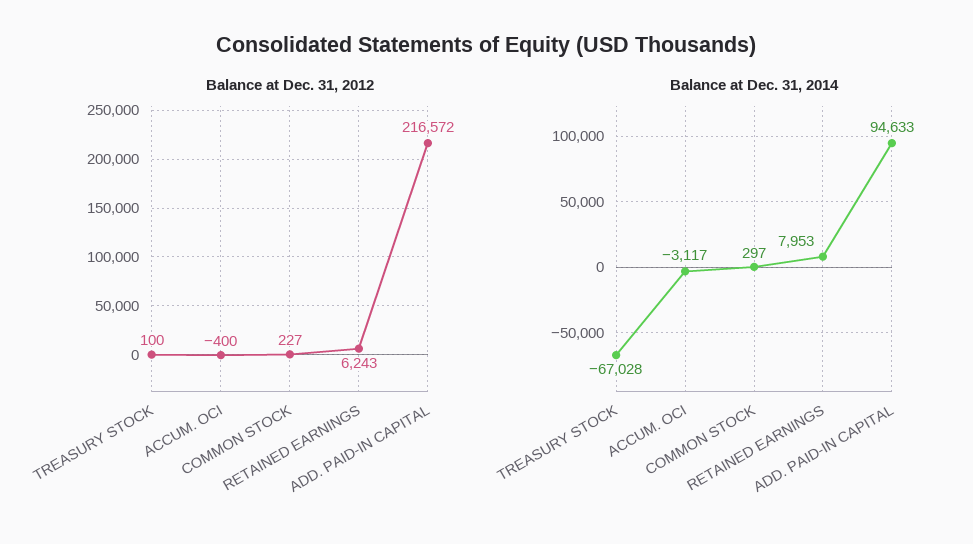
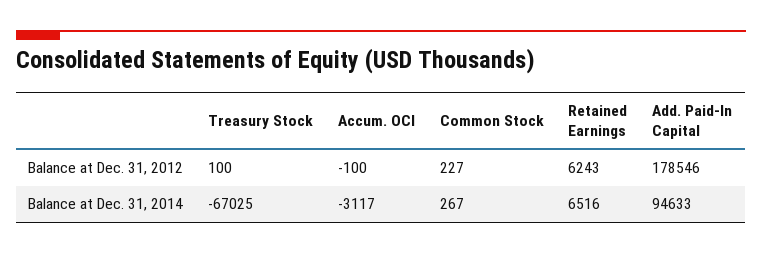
Balance at Dec. 31, 2012, ACCUM. OCI: -400 -> -100
Balance at Dec. 31, 2012, ADD. PAID-IN CAPITAL: 216572 -> 178546
Balance at Dec. 31, 2014, TREASURY STOCK: -67028 -> -67025
Balance at Dec. 31, 2014, COMMON STOCK: 297 -> 267
Balance at Dec. 31, 2014, RETAINED EARNINGS: 7953 -> 6516

